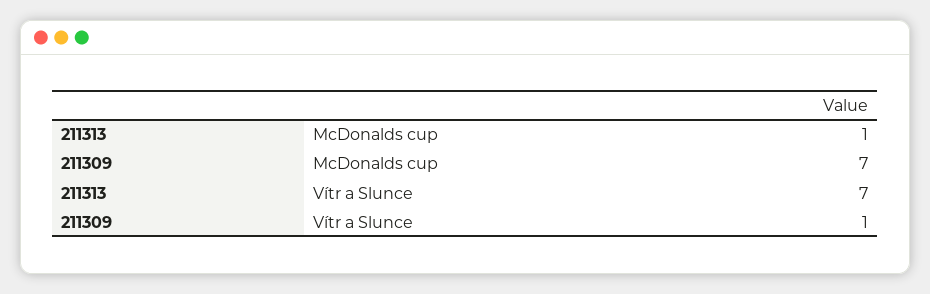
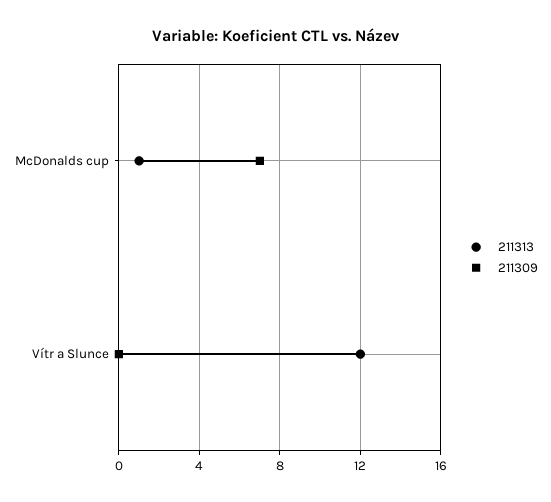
211313, Vítr a Slunce: 7 -> 12
211309, Vítr a Slunce: 1 -> 0

